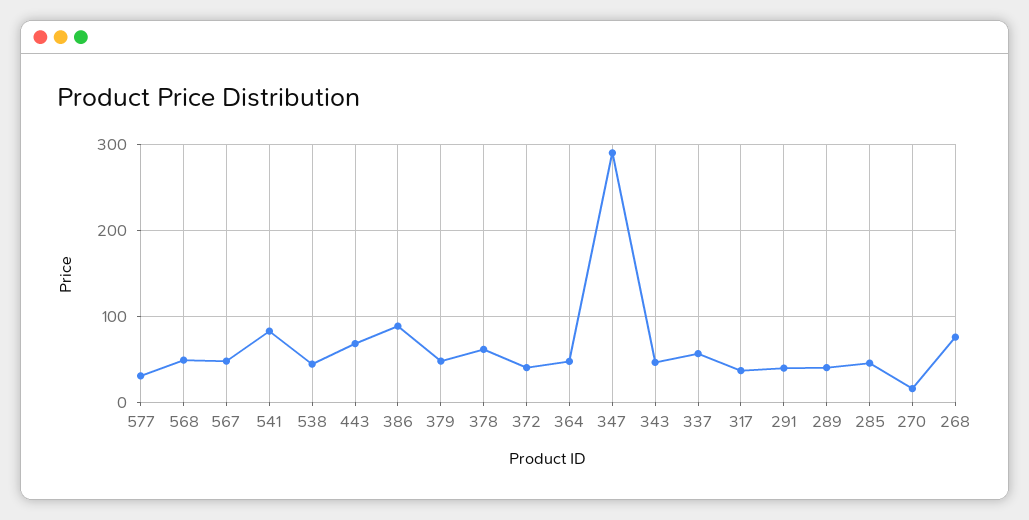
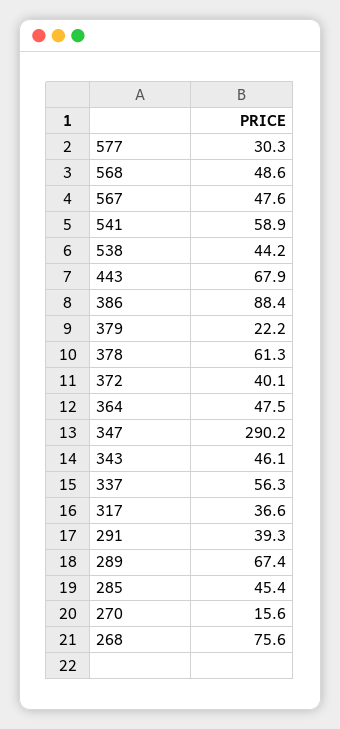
541: 80 -> 58.9
379: 50 -> 22.2
289: 40 -> 67.4

